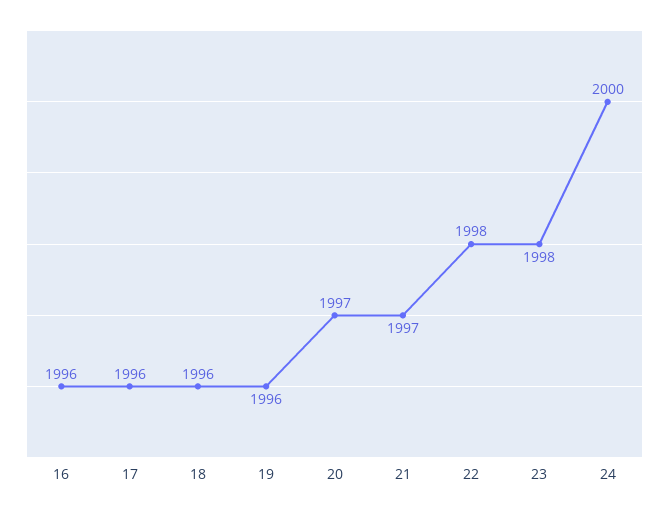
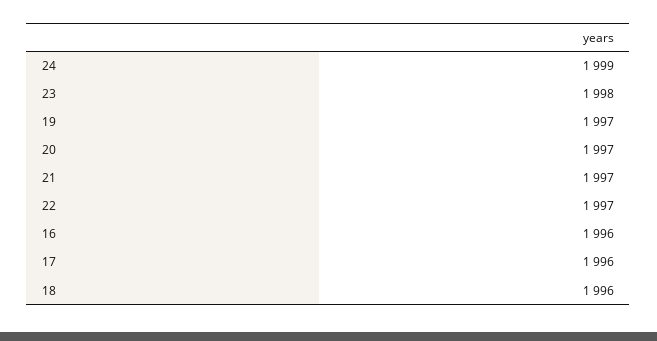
19: 1996 -> 1997
22: 1998 -> 1997
24: 2000 -> 1999

